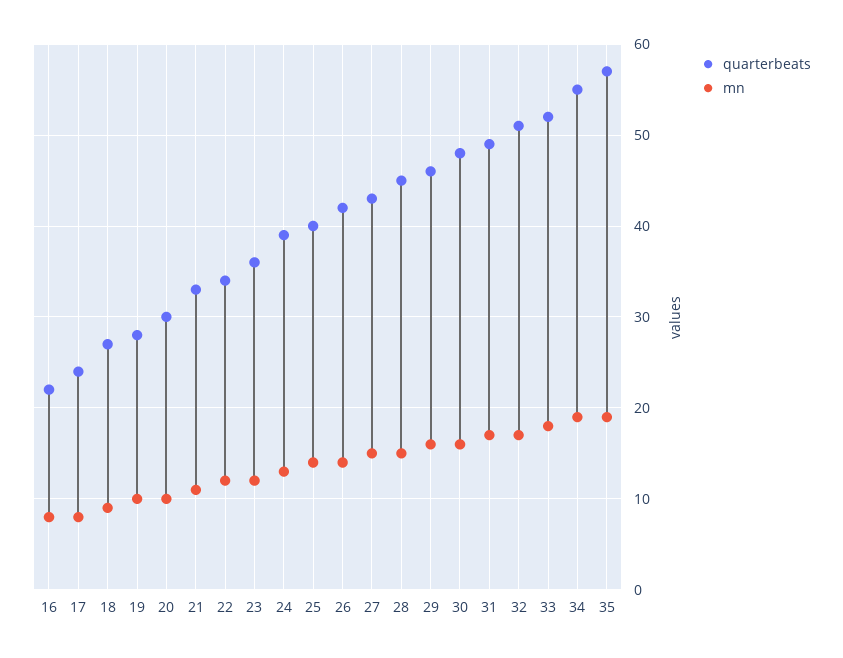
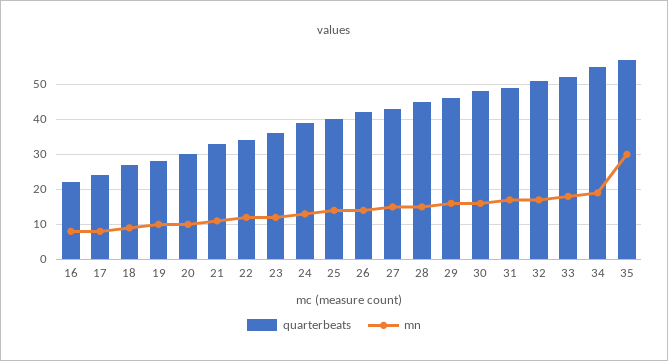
mn, 35: 19 -> 30

